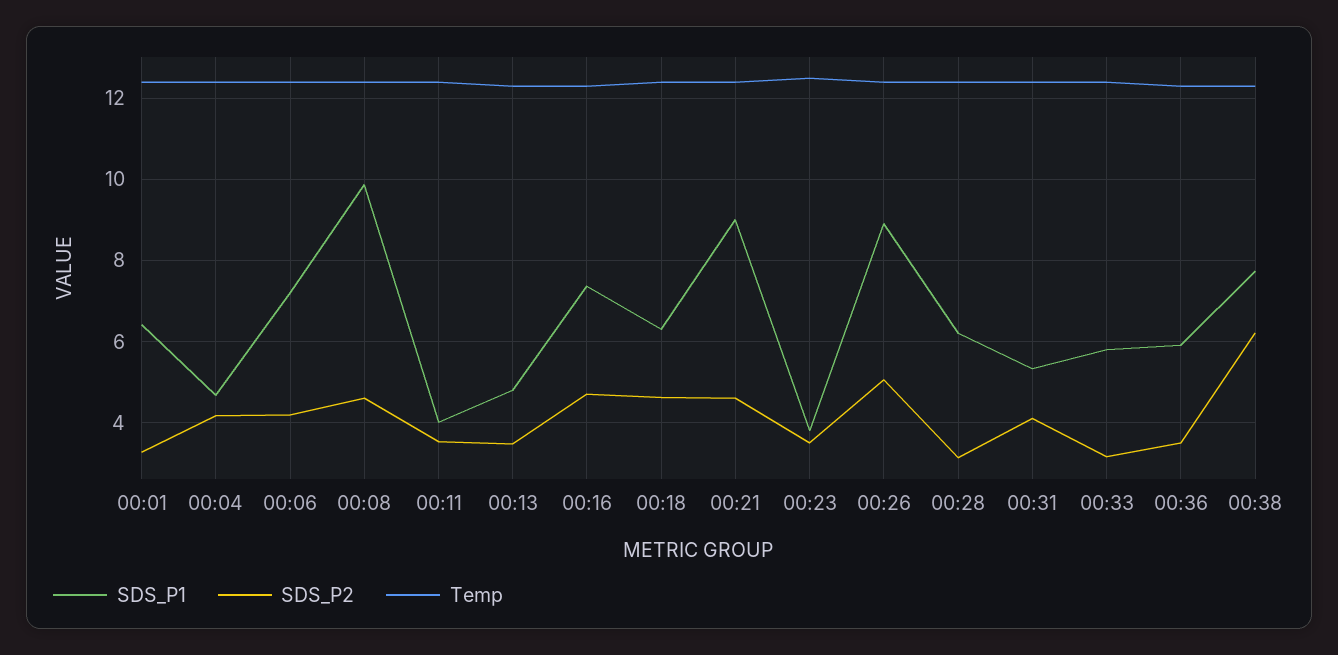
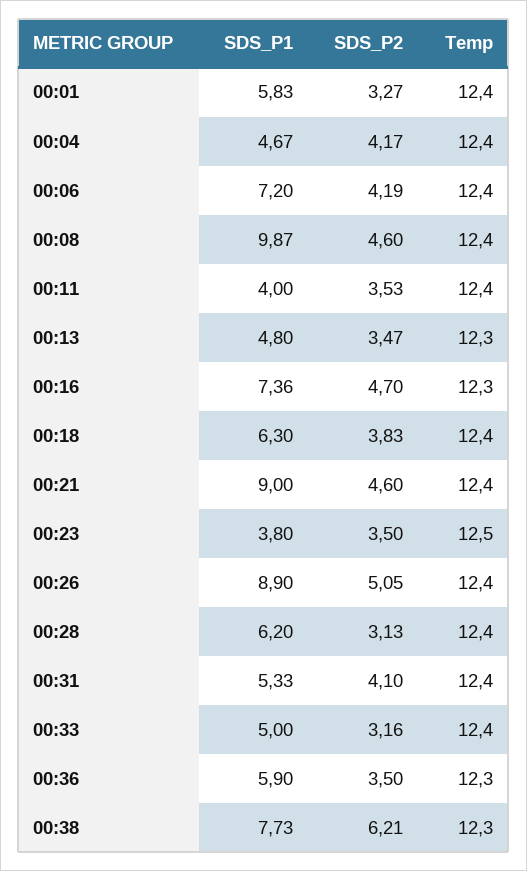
SDS_P1, 00:01: 6.4 -> 5.83
SDS_P2, 00:18: 4.6 -> 3.83
SDS_P1, 00:33: 5.8 -> 5

